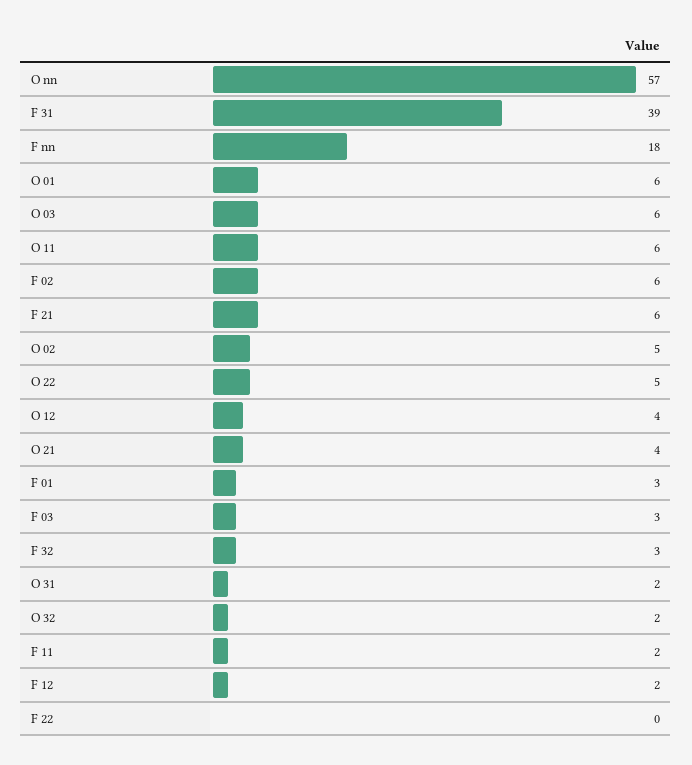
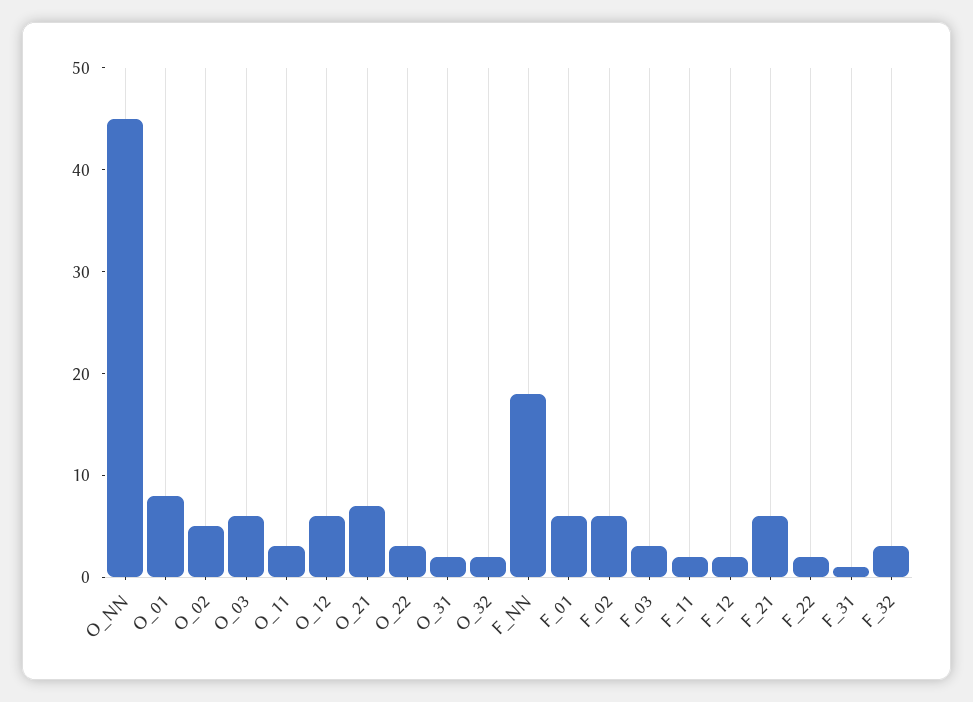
O nn: 57 -> 45
F 31: 39 -> 1
O 01: 6 -> 8
O 11: 6 -> 3
O 22: 5 -> 3
O 12: 4 -> 6
O 21: 4 -> 7
F 01: 3 -> 6
F 22: 0 -> 2

